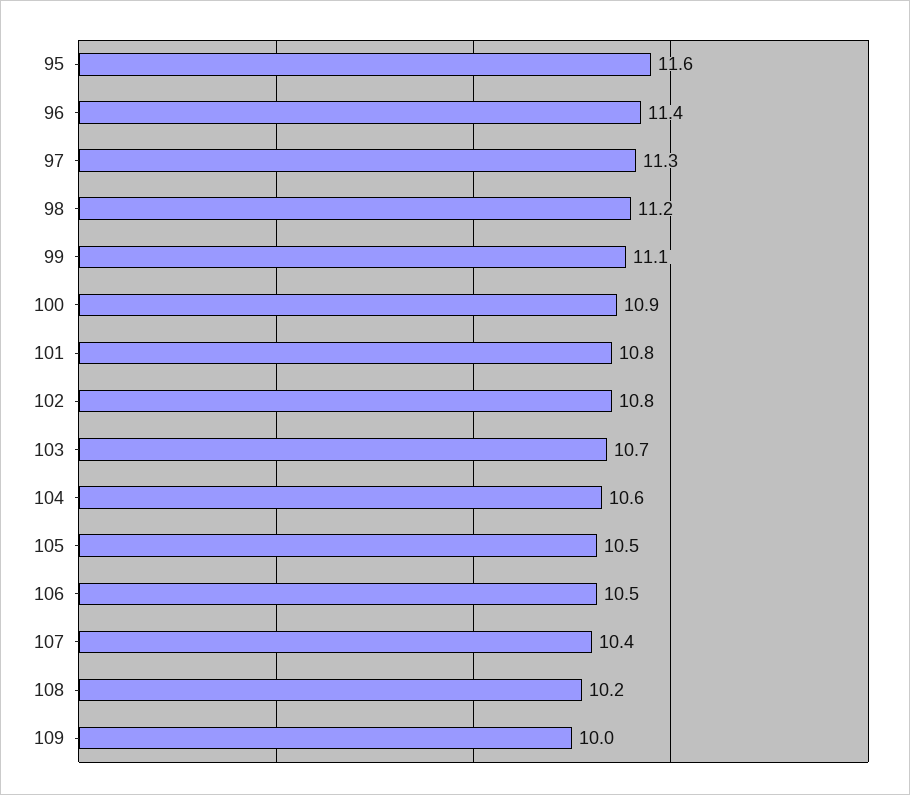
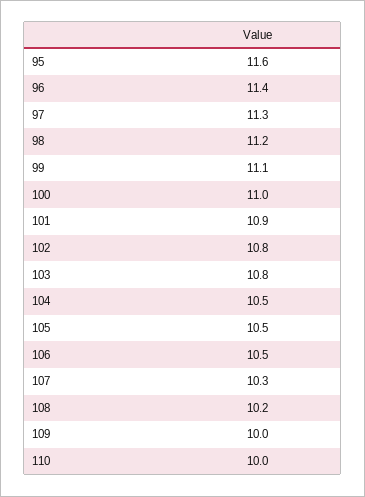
100: 10.9 -> 11
101: 10.8 -> 10.9
103: 10.7 -> 10.8
104: 10.6 -> 10.5
107: 10.4 -> 10.3
110: none -> 10

